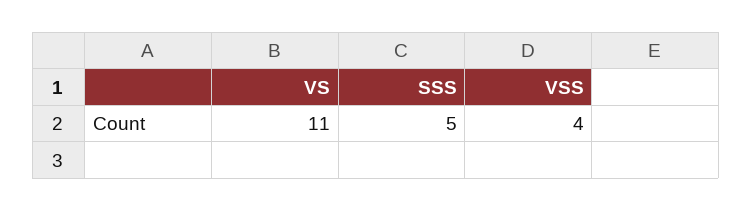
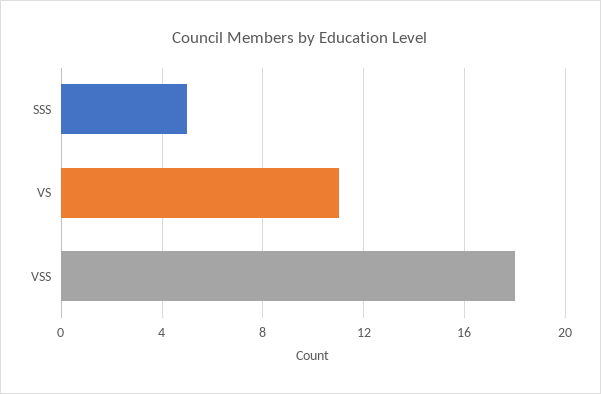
VSS: 4 -> 18

